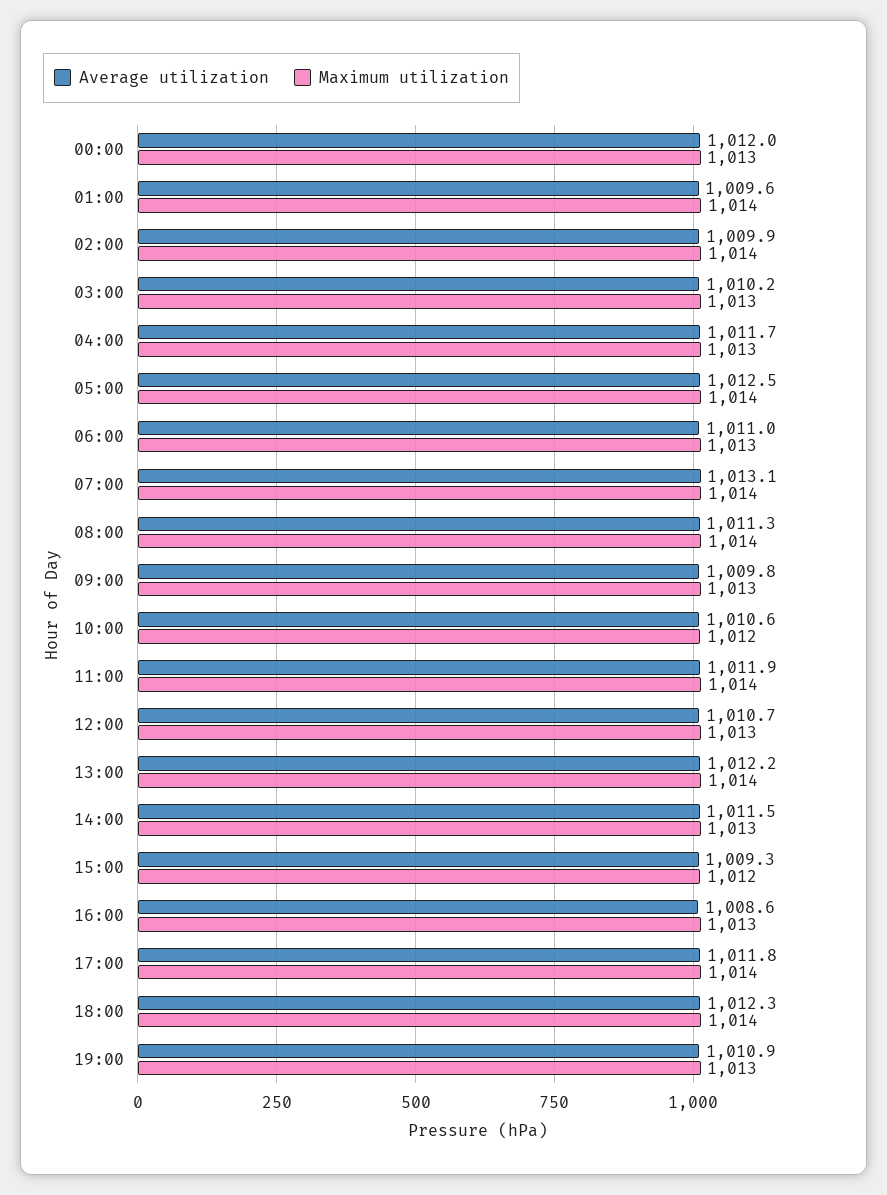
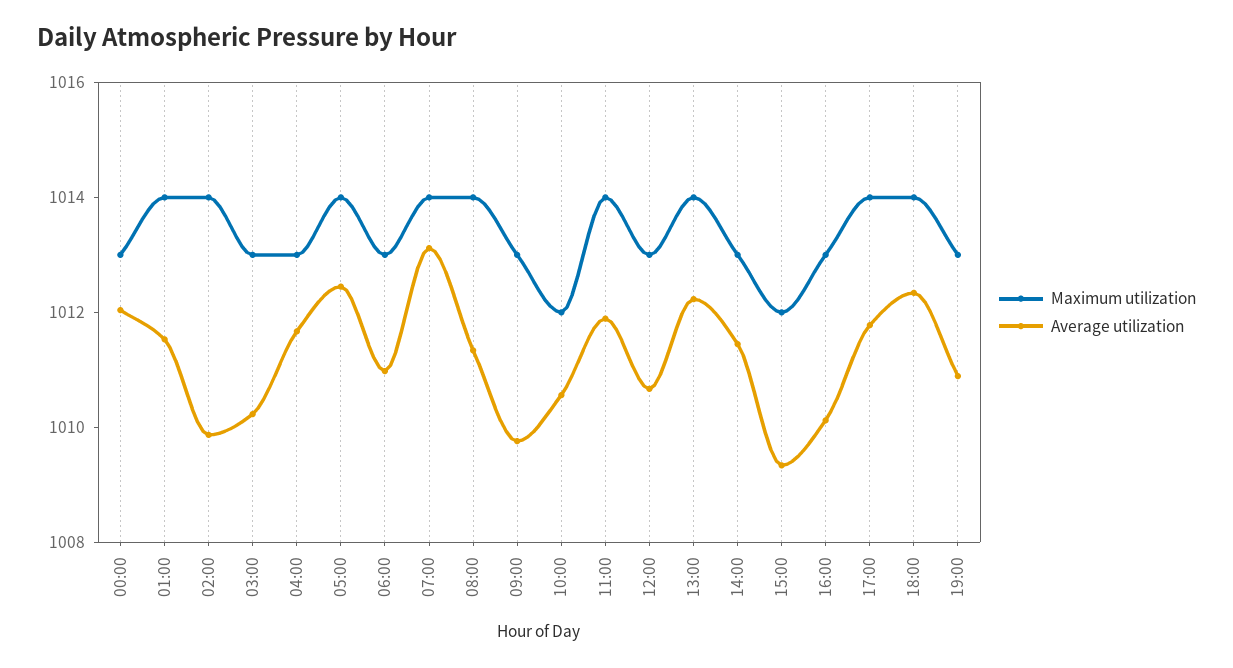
Average utilization, 01:00: 1009.6 -> 1011.5
Average utilization, 16:00: 1008.6 -> 1010

